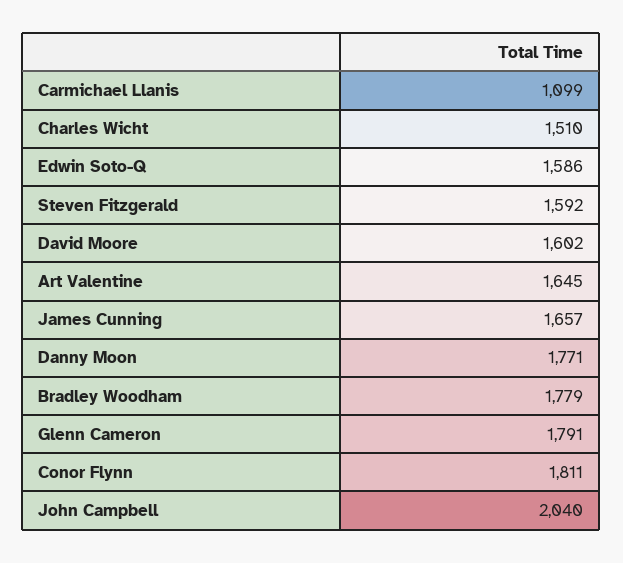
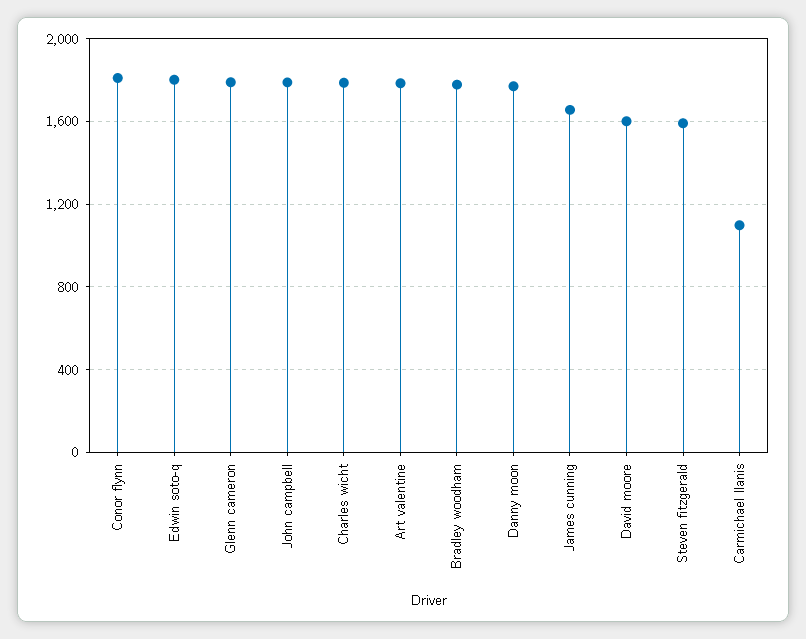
Charles Wicht: 1510 -> 1800
Edwin Soto-Q: 1586 -> 1800
Art Valentine: 1645 -> 1800
John Campbell: 2040 -> 1800

